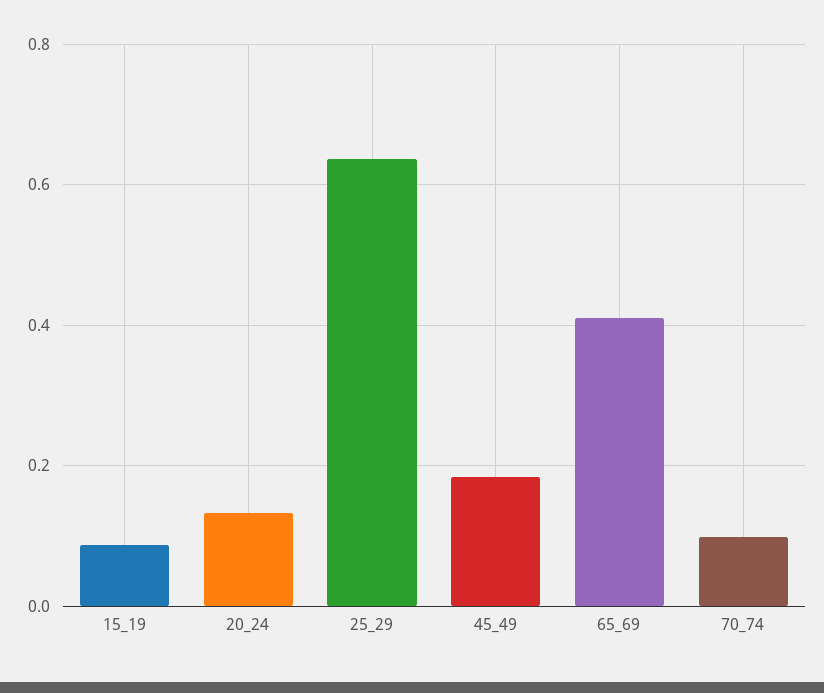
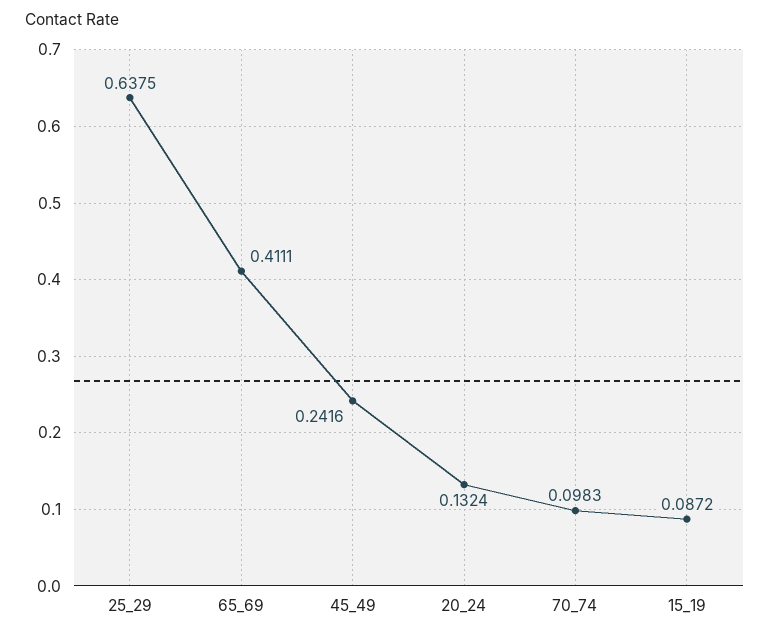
45_49: 0.18 -> 0.2416

